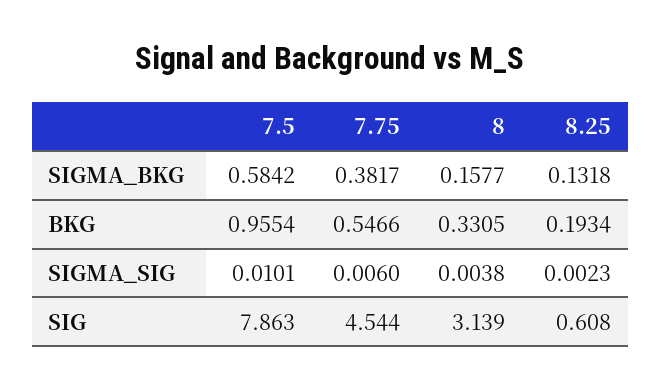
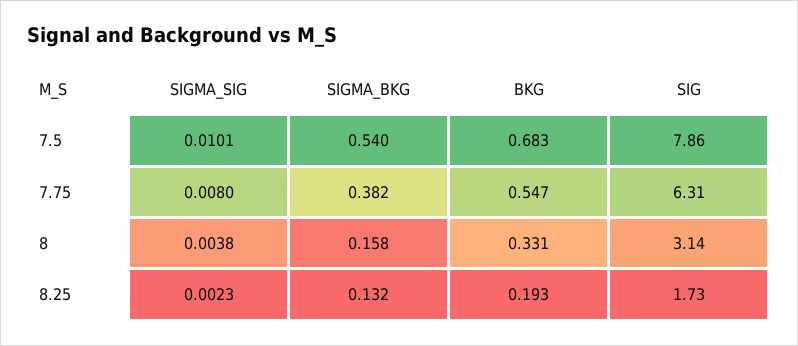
7.5, SIGMA_BKG: 0.5842 -> 0.54
7.5, BKG: 0.9554 -> 0.683
7.75, SIGMA_SIG: 0.006 -> 0.008
7.75, SIG: 4.544 -> 6.31
8.25, SIG: 0.608 -> 1.73

